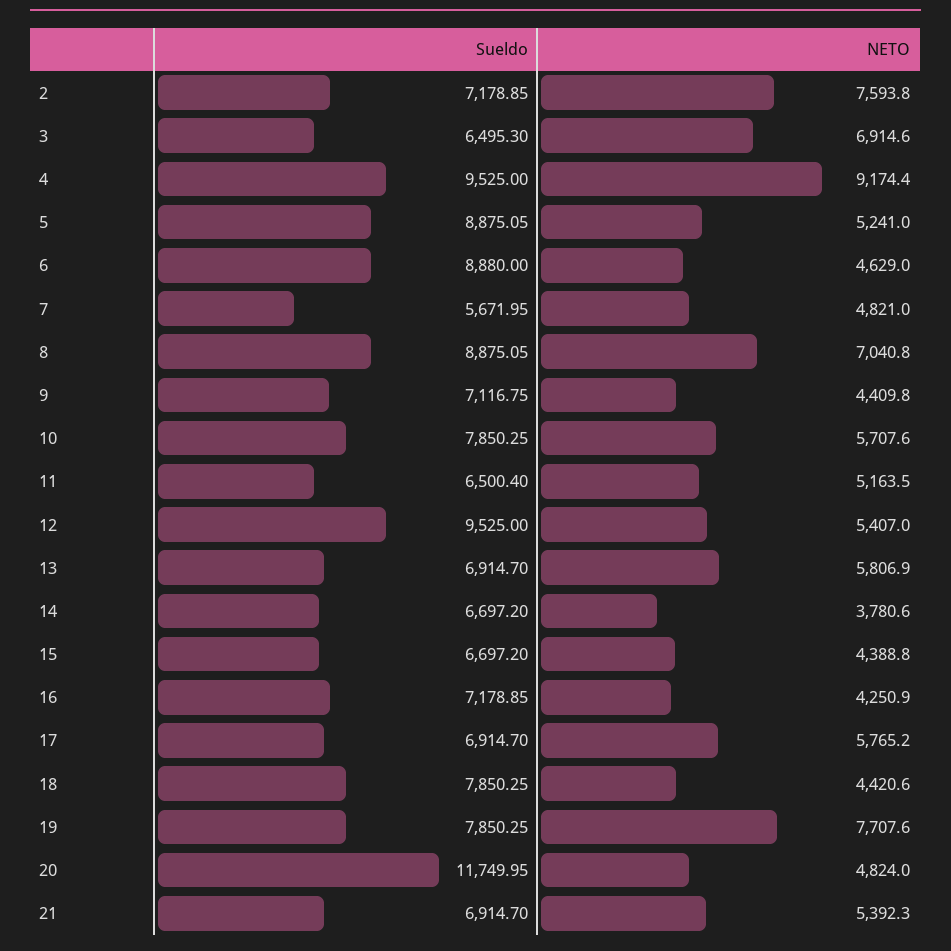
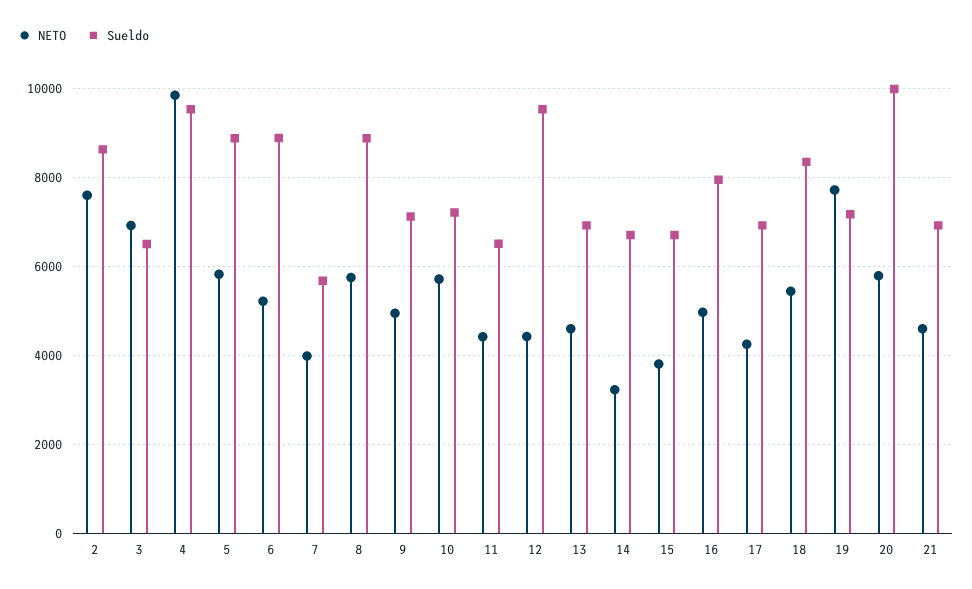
Sueldo, 2: 7178.85 -> 8600
NETO, 4: 9174.4 -> 9800
NETO, 5: 5241 -> 5800
NETO, 6: 4629 -> 5200
NETO, 7: 4821 -> 4000
NETO, 8: 7040.8 -> 5800
NETO, 9: 4409.8 -> 5000
Sueldo, 10: 7850.25 -> 7200
NETO, 11: 5163.5 -> 4400
NETO, 12: 5407 -> 4400
NETO, 13: 5806.9 -> 4600
NETO, 14: 3780.6 -> 3200
NETO, 15: 4388.8 -> 3800
Sueldo, 16: 7178.85 -> 8000
NETO, 16: 4250.9 -> 5000
NETO, 17: 5765.2 -> 4200
Sueldo, 18: 7850.25 -> 8400
NETO, 18: 4420.6 -> 5400
Sueldo, 19: 7850.25 -> 7200
Sueldo, 20: 11749.95 -> 10000
NETO, 20: 4824 -> 5800
NETO, 21: 5392.3 -> 4600

